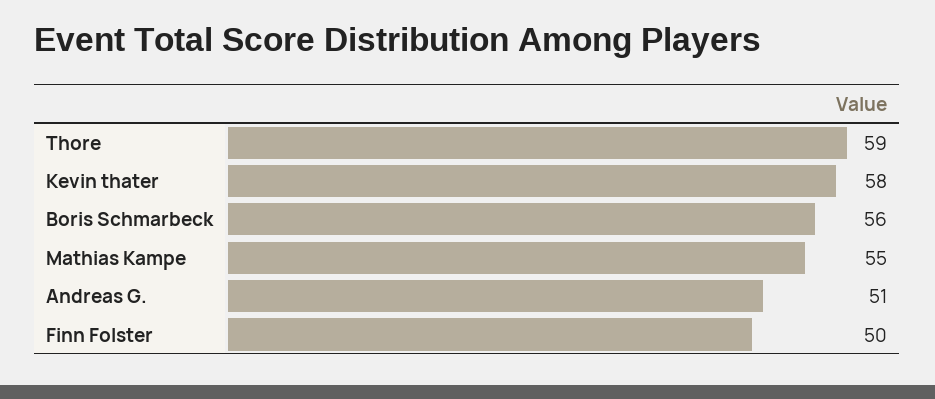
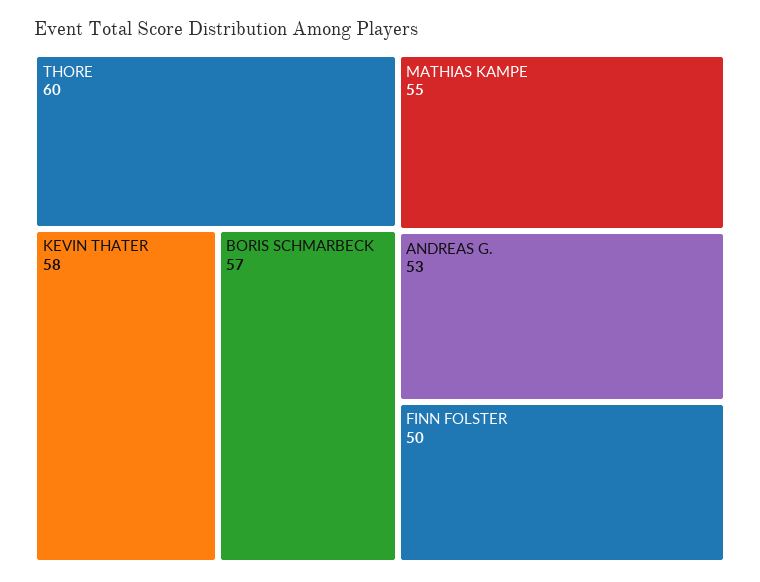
Thore: 59 -> 60
Boris Schmarbeck: 56 -> 57
Andreas G.: 51 -> 53

